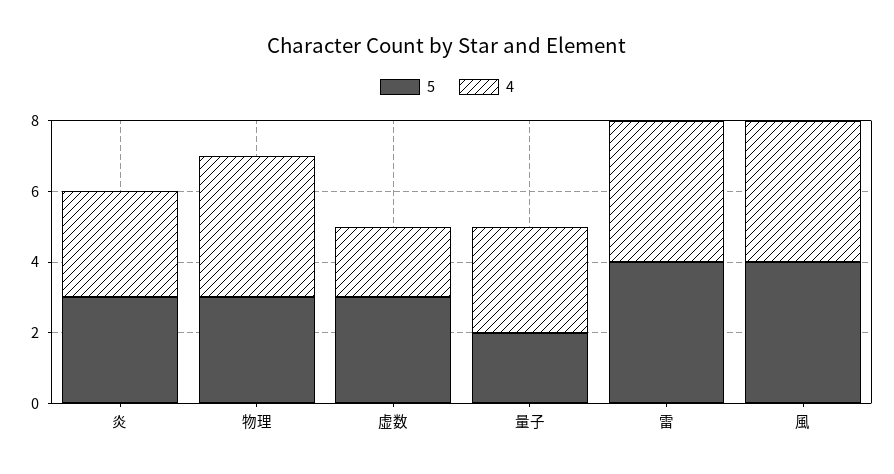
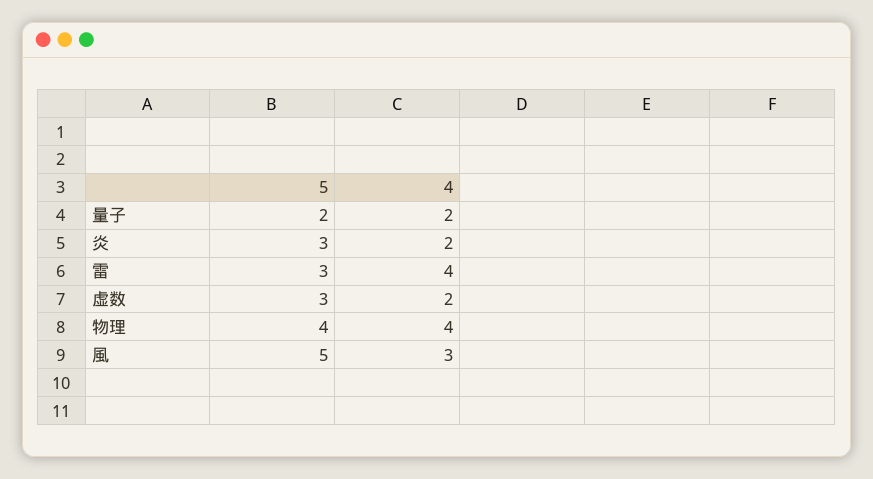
4, 炎: 3 -> 2
5, 物理: 3 -> 4
4, 量子: 3 -> 2
5, 雷: 4 -> 3
5, 風: 4 -> 5
4, 風: 4 -> 3

